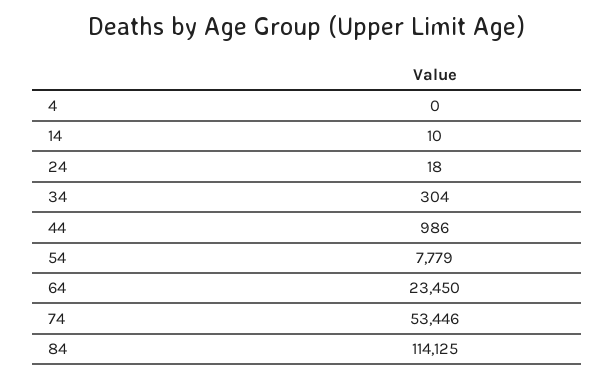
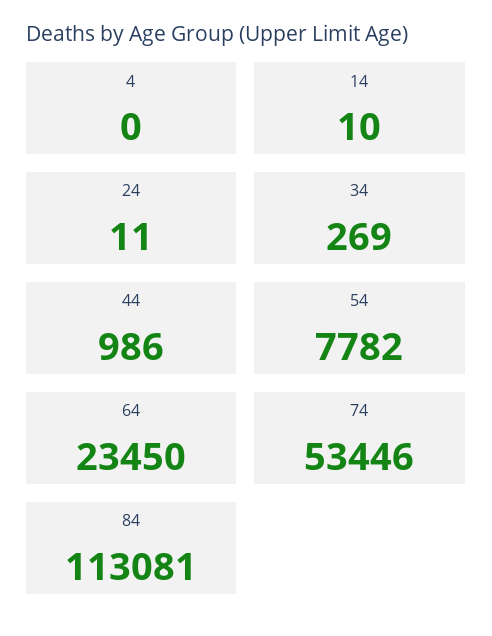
24: 18 -> 11
34: 304 -> 269
54: 7779 -> 7782
84: 114125 -> 113081

